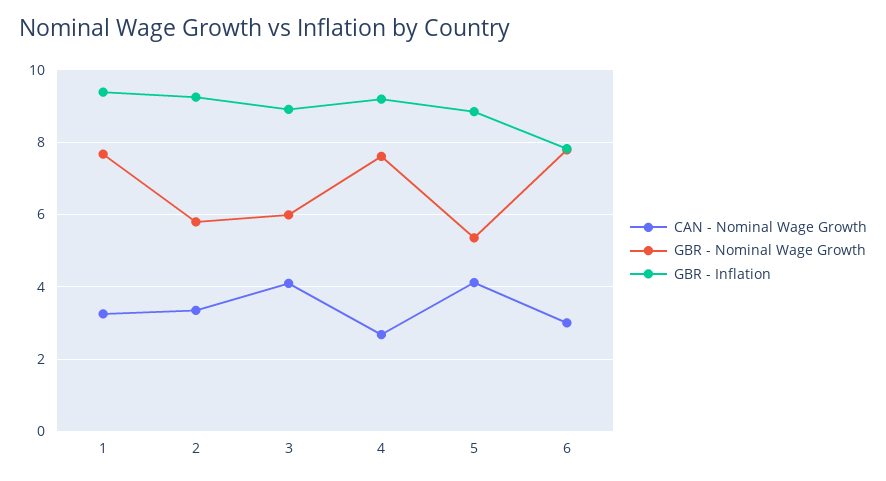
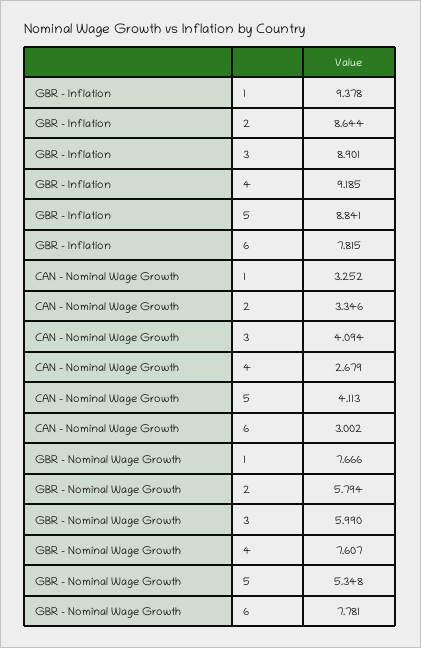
GBR - Inflation, 2: 9.2 -> 8.644

